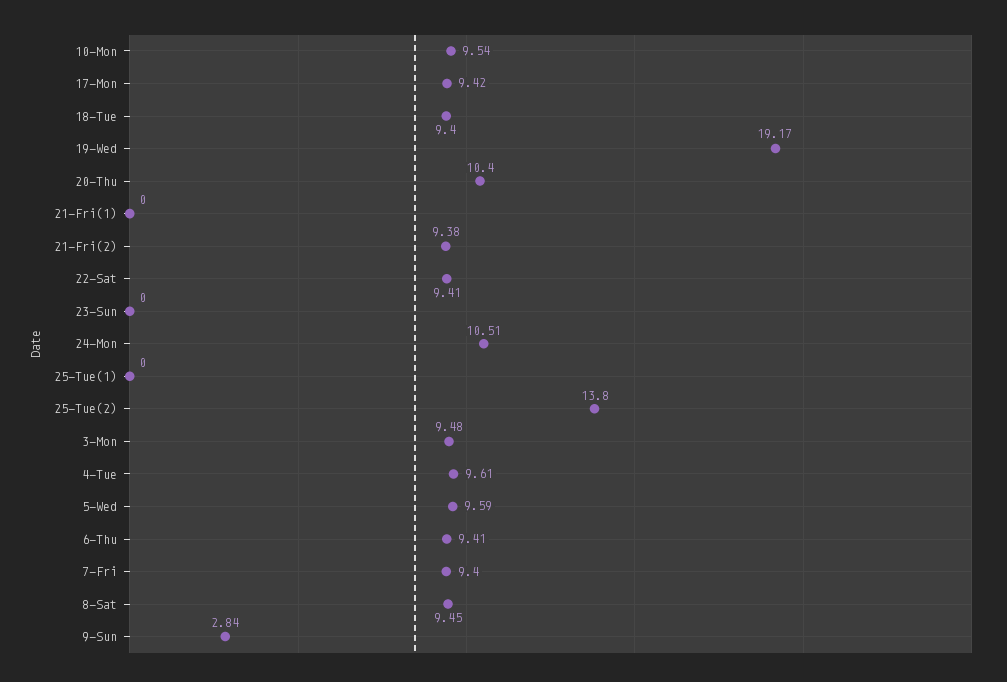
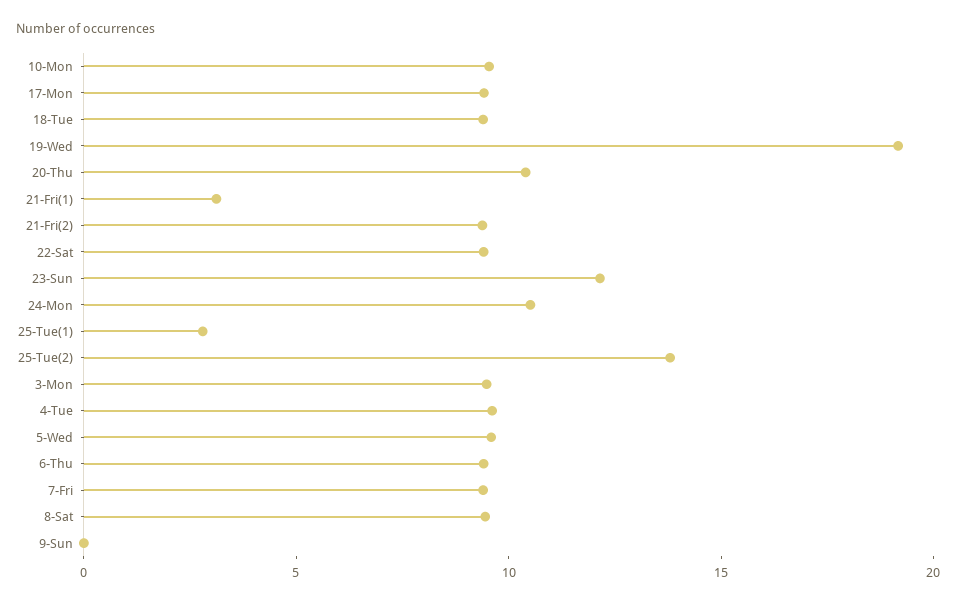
21-Fri(1): 0 -> 3
23-Sun: 0 -> 12
25-Tue(1): 0 -> 3
9-Sun: 2.84 -> 0

